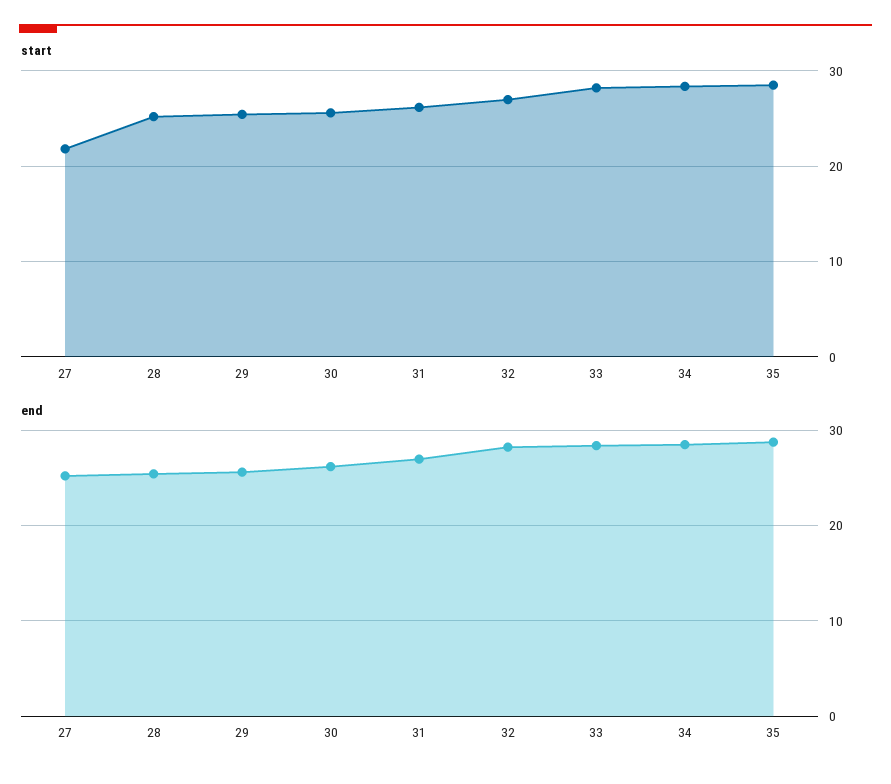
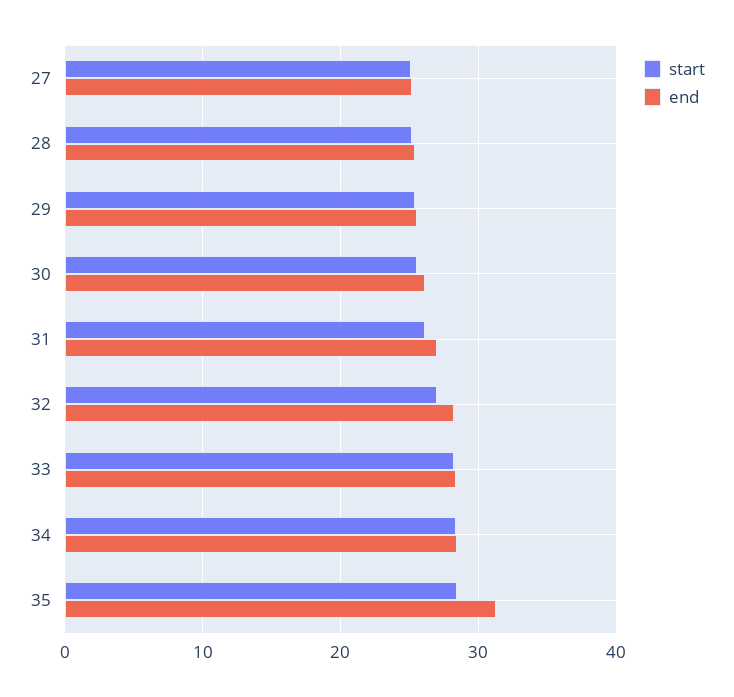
start, 27: 22 -> 25
end, 35: 29 -> 31

